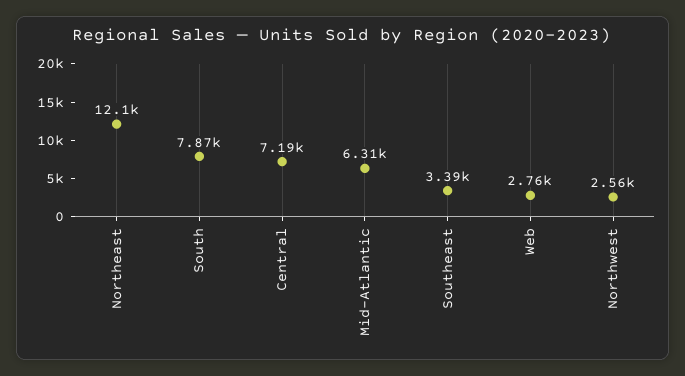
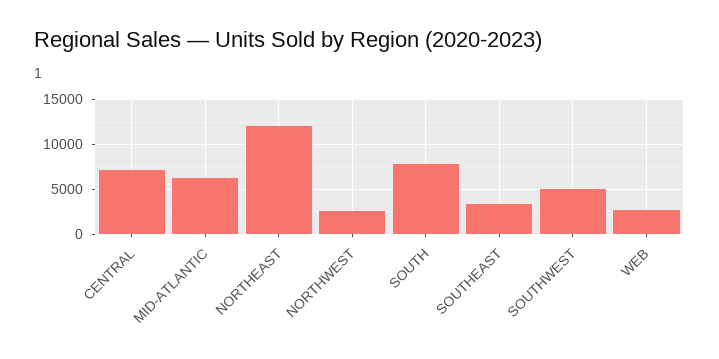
SOUTHWEST: none -> 5000

